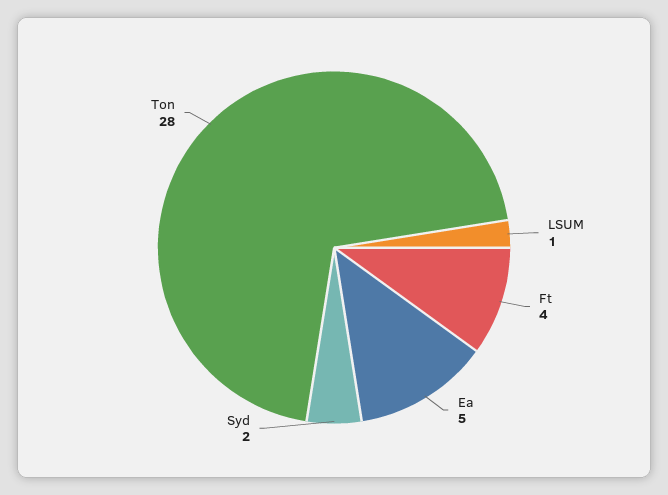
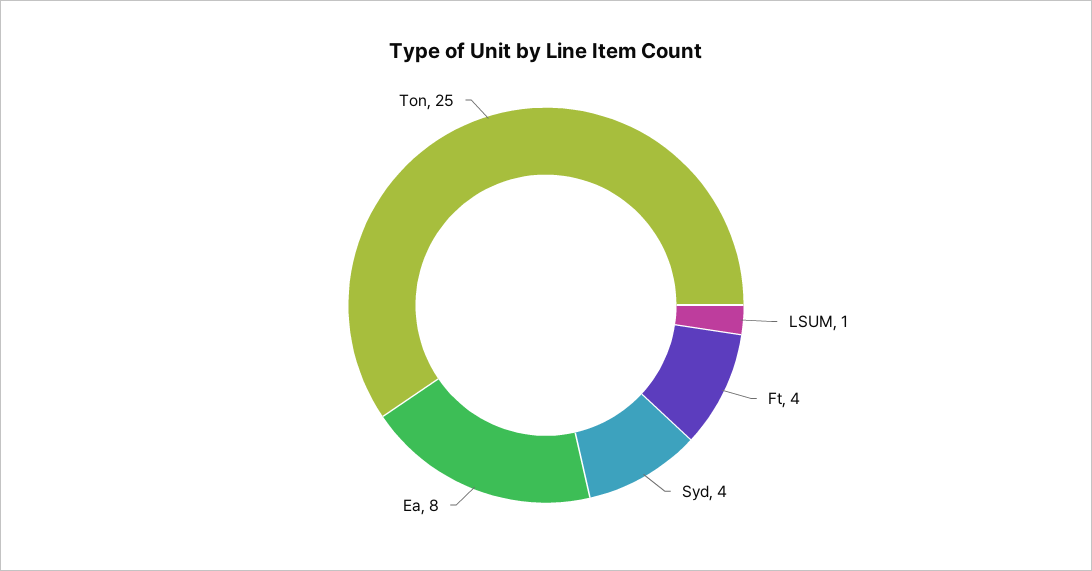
Ea: 5 -> 8
Syd: 2 -> 4
Ton: 28 -> 25

